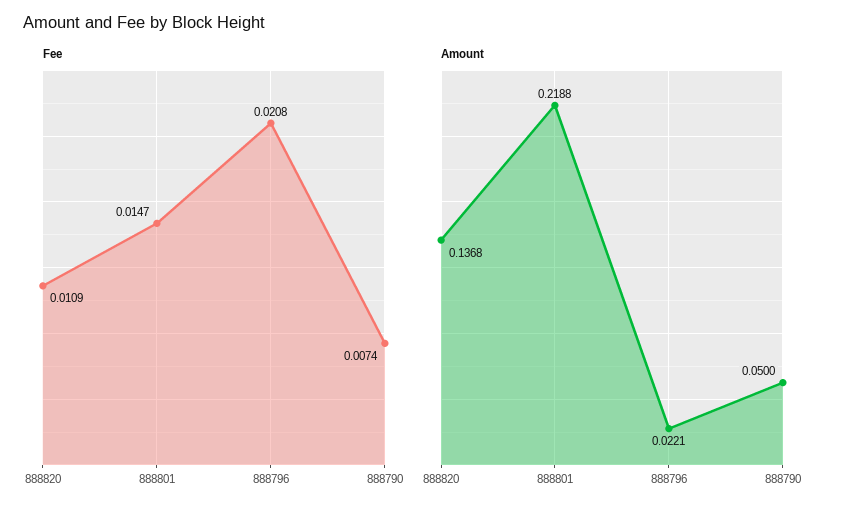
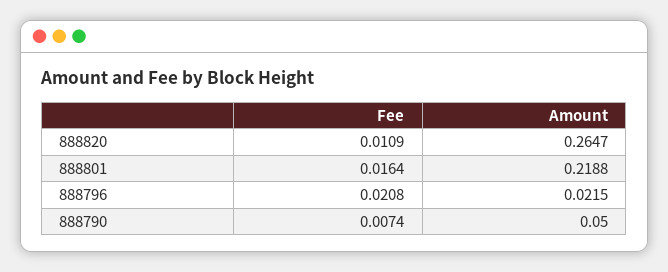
Fee, 888801: 0.0147 -> 0.0164
Amount, 888820: 0.1368 -> 0.2647
Amount, 888796: 0.0221 -> 0.0215

